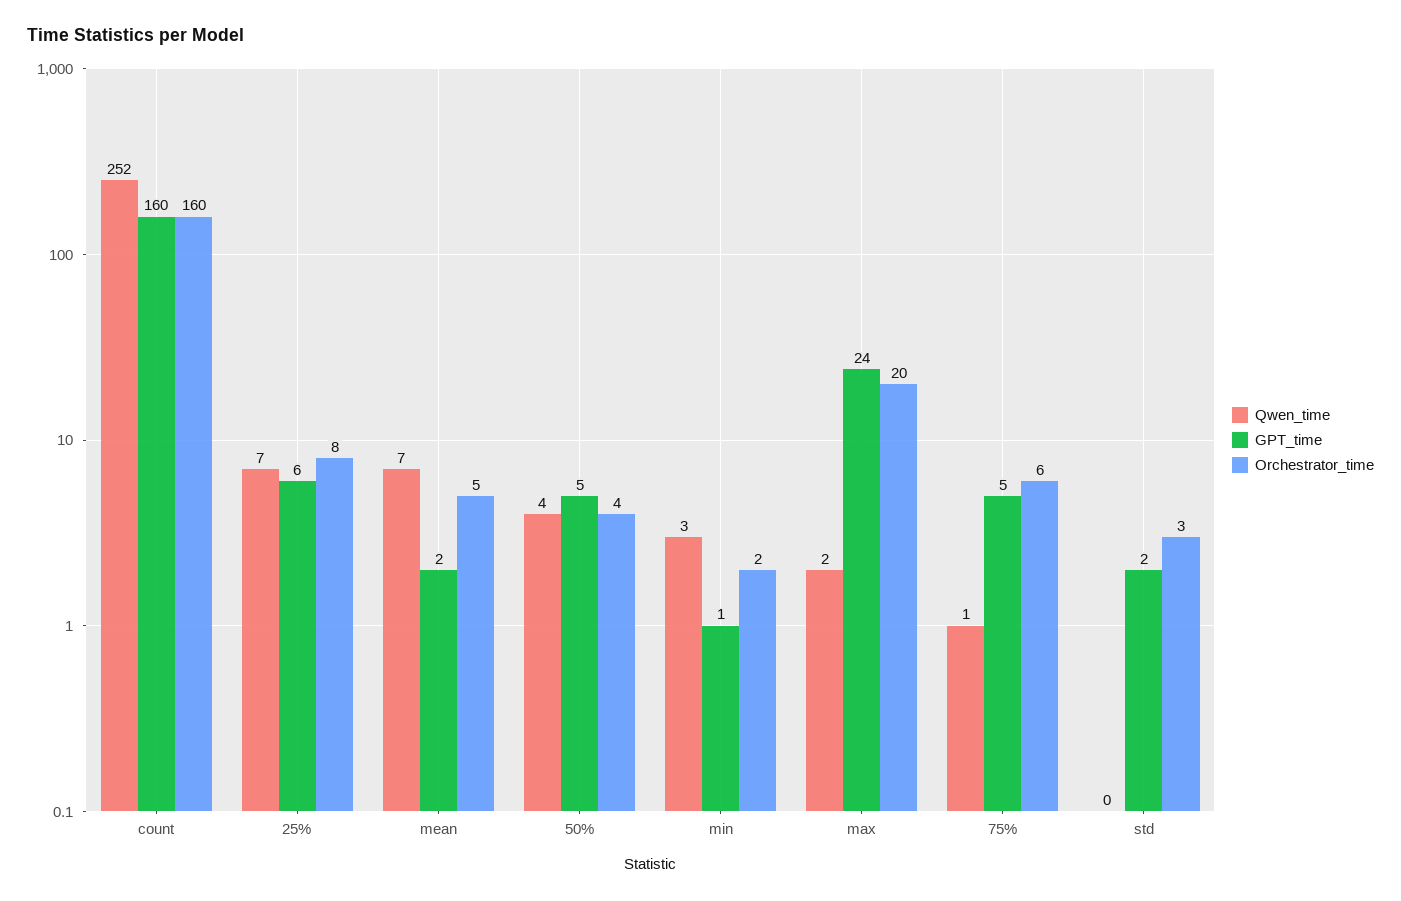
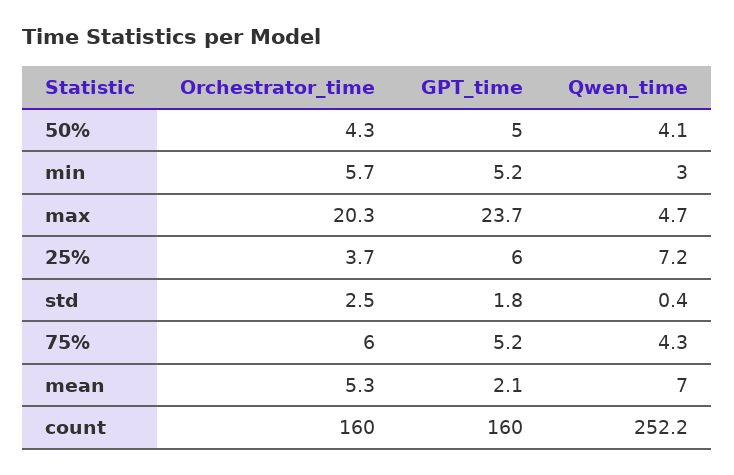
Orchestrator_time, 25%: 8 -> 3.7
GPT_time, min: 1 -> 5.2
Orchestrator_time, min: 2 -> 5.7
Qwen_time, max: 2 -> 4.7
Qwen_time, 75%: 1 -> 4.3

